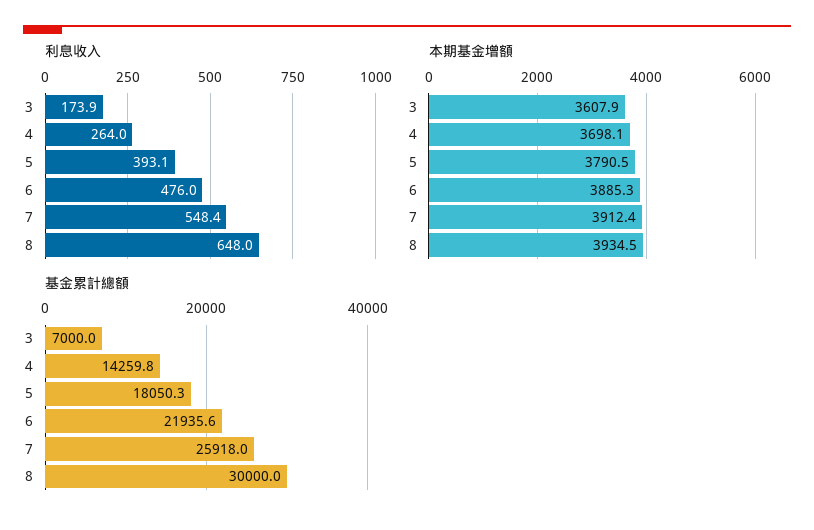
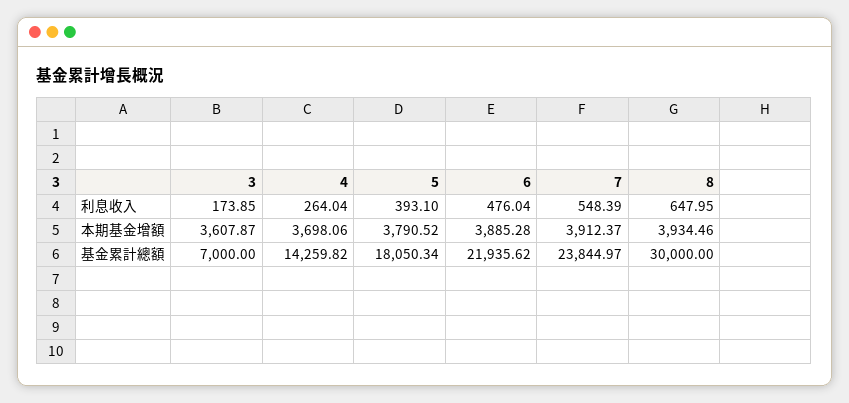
基金累計總額, 7: 25918 -> 23844.97

